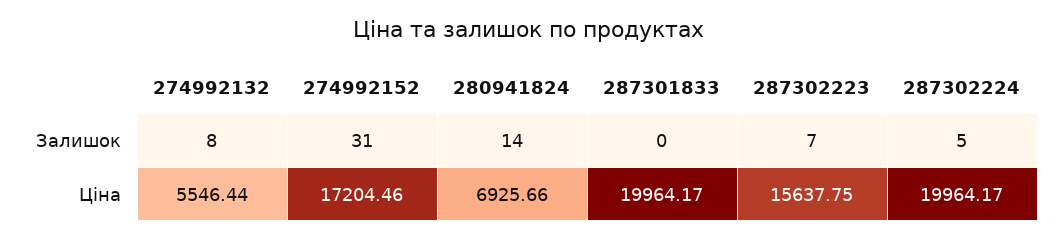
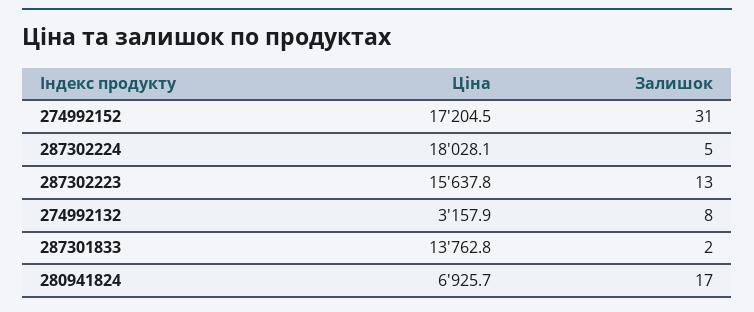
280941824, Залишок: 14 -> 17
287301833, Залишок: 0 -> 2
287302223, Залишок: 7 -> 13
274992132, Ціна: 5546.44 -> 3157.9
287301833, Ціна: 19964.17 -> 13762.8
287302224, Ціна: 19964.17 -> 18028.1

